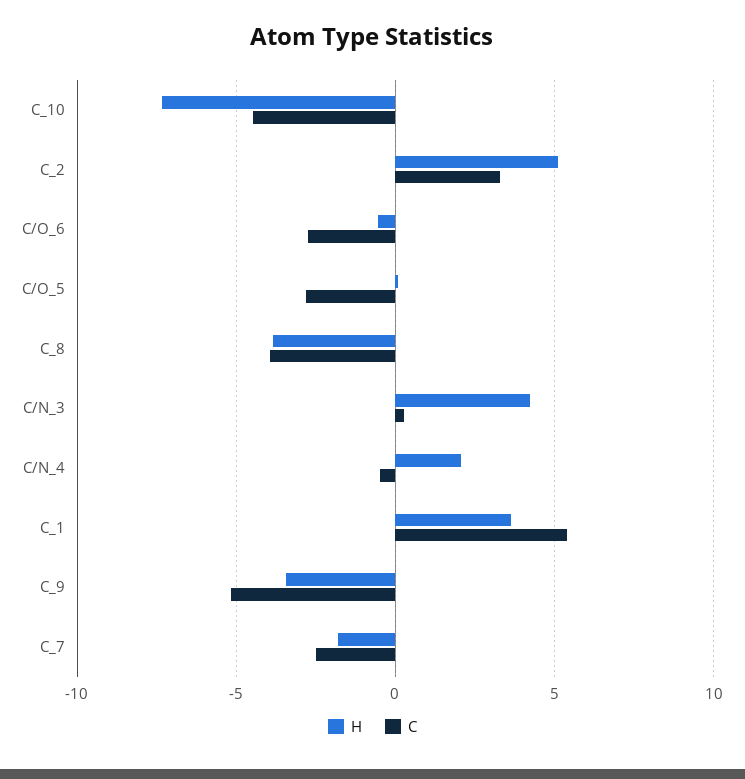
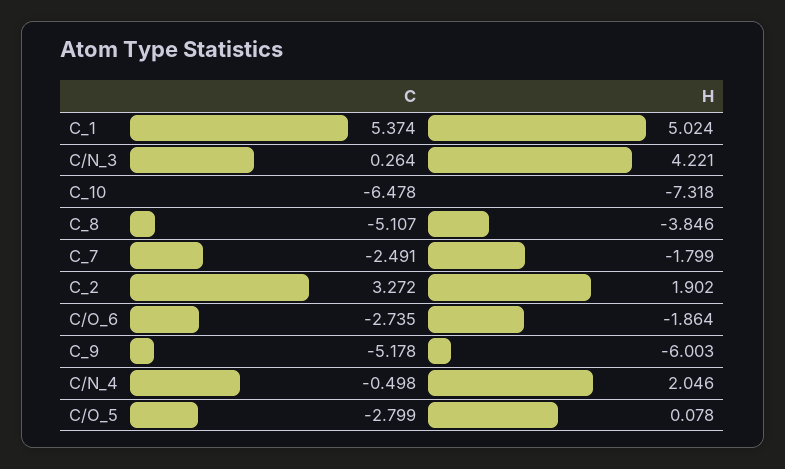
C, C_10: -4.5 -> -6.478
H, C_2: 5 -> 1.902
H, C/O_6: -0.5 -> -1.864
C, C_8: -4 -> -5.107
H, C_1: 3.5 -> 5.024
H, C_9: -3.5 -> -6.003

